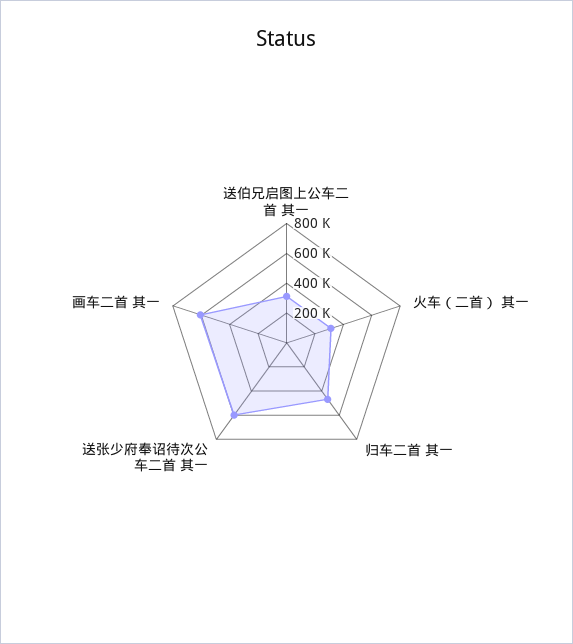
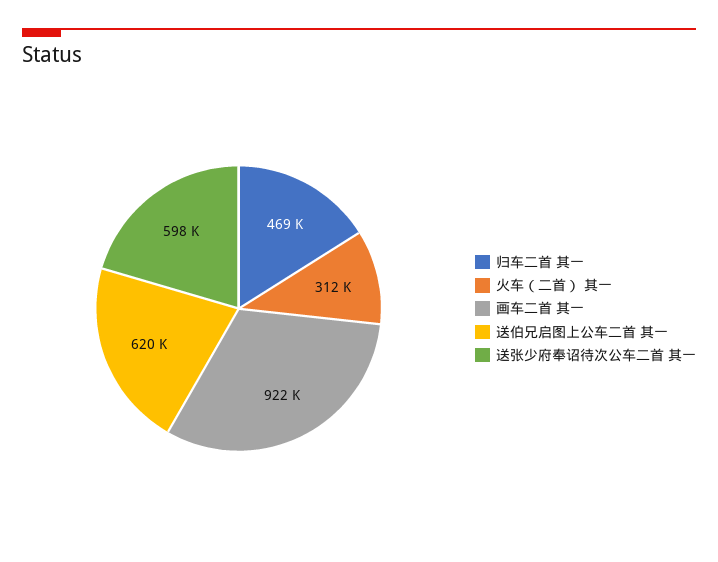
送伯兄启图上公车二首 其一: 300000 -> 620000
画车二首 其一: 600000 -> 922000

